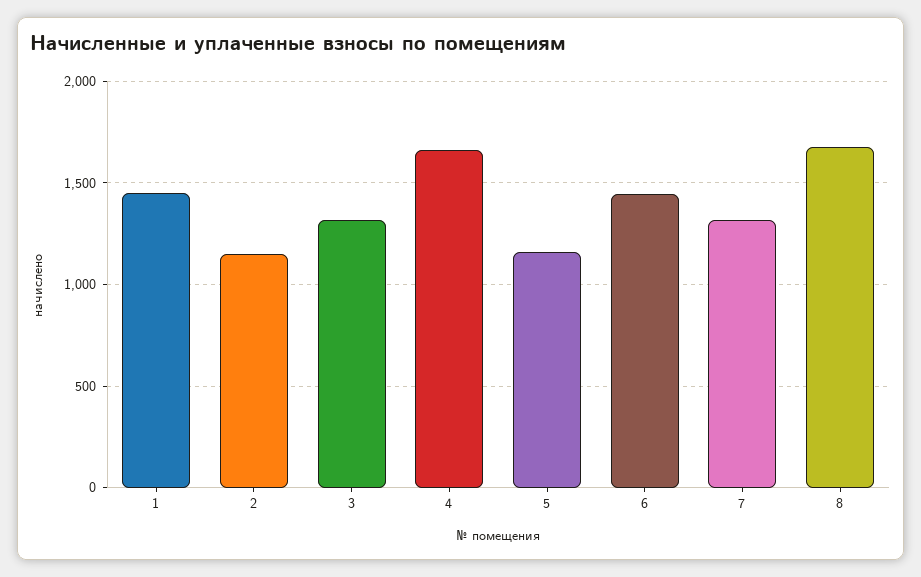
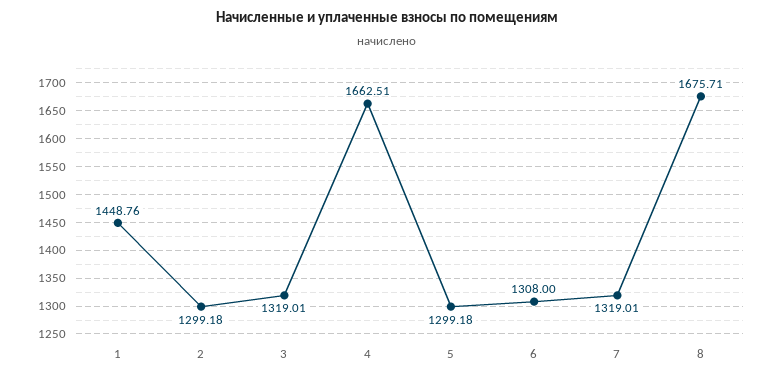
2: 1150 -> 1299.18
5: 1150 -> 1299.18
6: 1450 -> 1308

